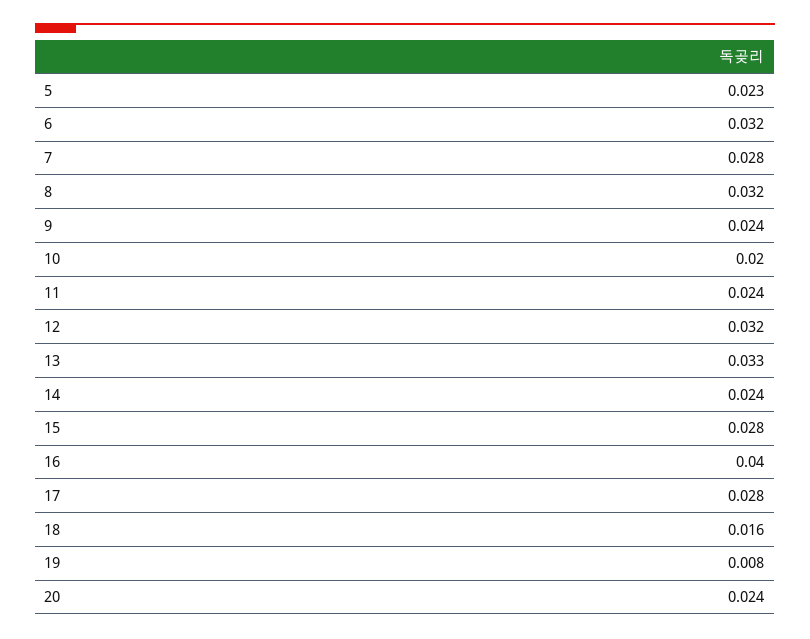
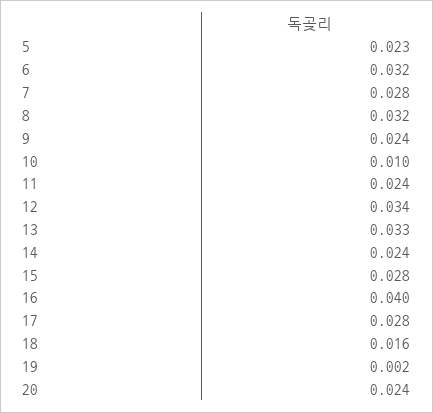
10: 0.02 -> 0.01
12: 0.032 -> 0.034
19: 0.008 -> 0.002

